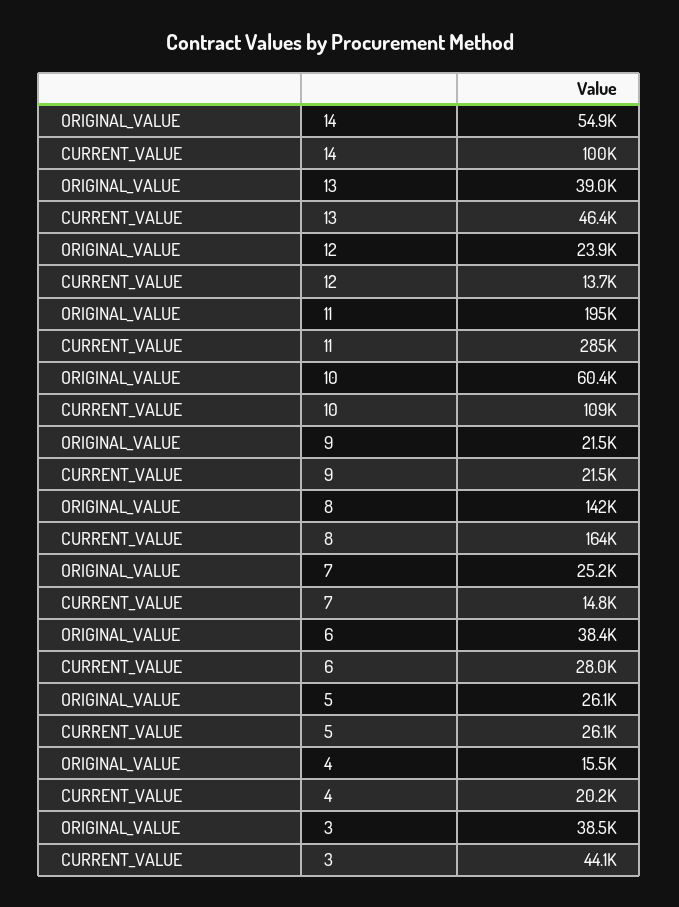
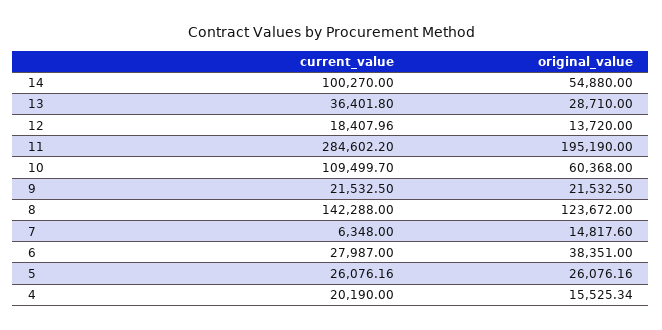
ORIGINAL_VALUE, 13: 39000 -> 28710
CURRENT_VALUE, 13: 46400 -> 36401.8
ORIGINAL_VALUE, 12: 23900 -> 13720
CURRENT_VALUE, 12: 13700 -> 18407.96
ORIGINAL_VALUE, 8: 142000 -> 123672
CURRENT_VALUE, 8: 164000 -> 142288
ORIGINAL_VALUE, 7: 25200 -> 14817.6
CURRENT_VALUE, 7: 14800 -> 6348
ORIGINAL_VALUE, 3: 38500 -> none
CURRENT_VALUE, 3: 44100 -> none

